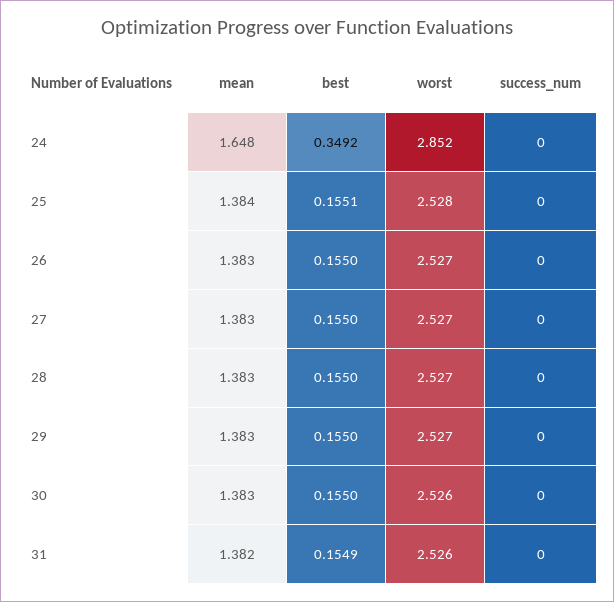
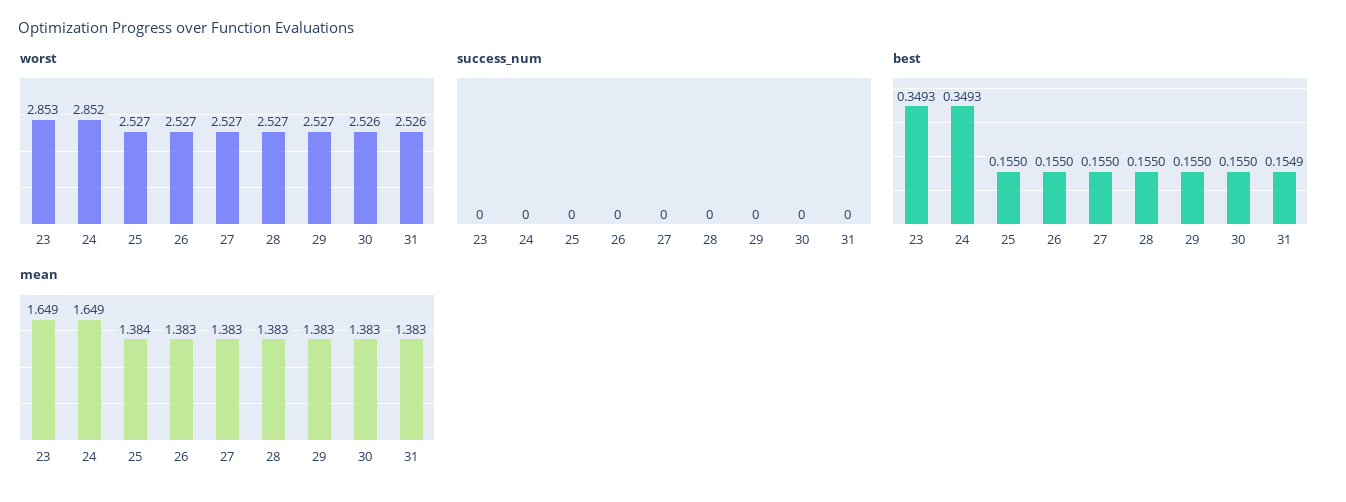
mean, 24: 1.648 -> 1.649
best, 24: 0.3492 -> 0.3493
best, 25: 0.1551 -> 0.155
worst, 25: 2.528 -> 2.527
mean, 31: 1.382 -> 1.383
worst, 23: none -> 2.853
success_num, 23: none -> 0
best, 23: none -> 0.3493
mean, 23: none -> 1.649

